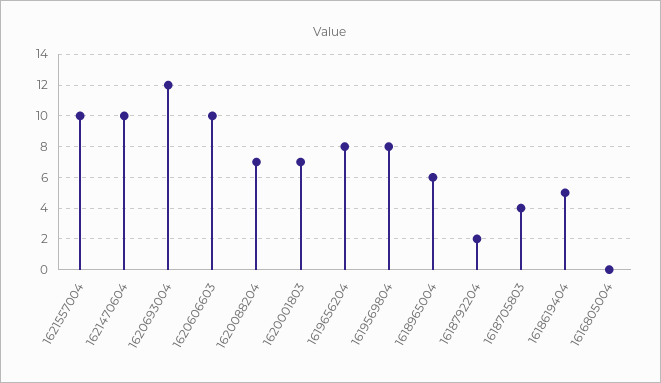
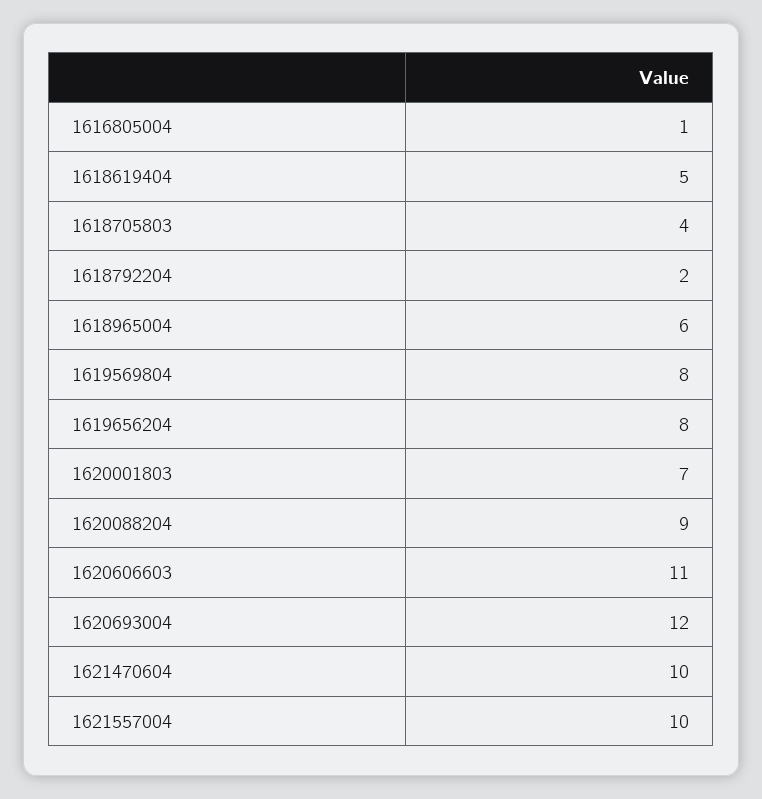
1620606603: 10 -> 11
1620088204: 7 -> 9
1616805004: 0 -> 1

